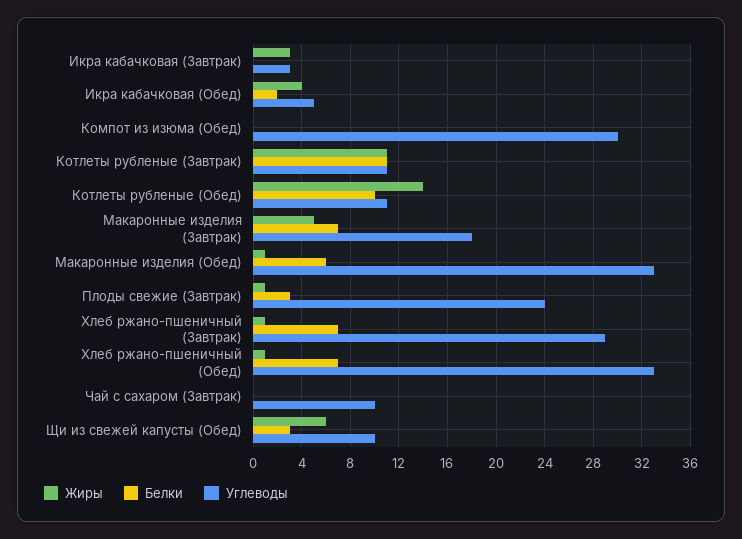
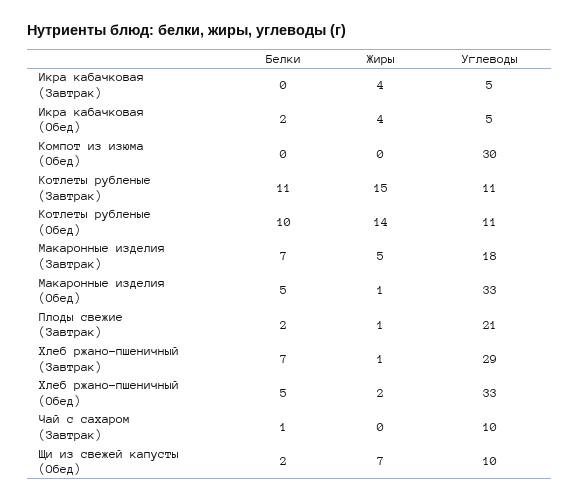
Жиры, Икра кабачковая (Завтрак): 3 -> 4
Углеводы, Икра кабачковая (Завтрак): 3 -> 5
Жиры, Котлеты рубленые (Завтрак): 11 -> 15
Белки, Макаронные изделия (Обед): 6 -> 5
Белки, Плоды свежие (Завтрак): 3 -> 2
Углеводы, Плоды свежие (Завтрак): 24 -> 21
Жиры, Хлеб ржано-пшеничный (Обед): 1 -> 2
Белки, Хлеб ржано-пшеничный (Обед): 7 -> 5
Белки, Чай с сахаром (Завтрак): 0 -> 1
Жиры, Щи из свежей капусты (Обед): 6 -> 7
Белки, Щи из свежей капусты (Обед): 3 -> 2

